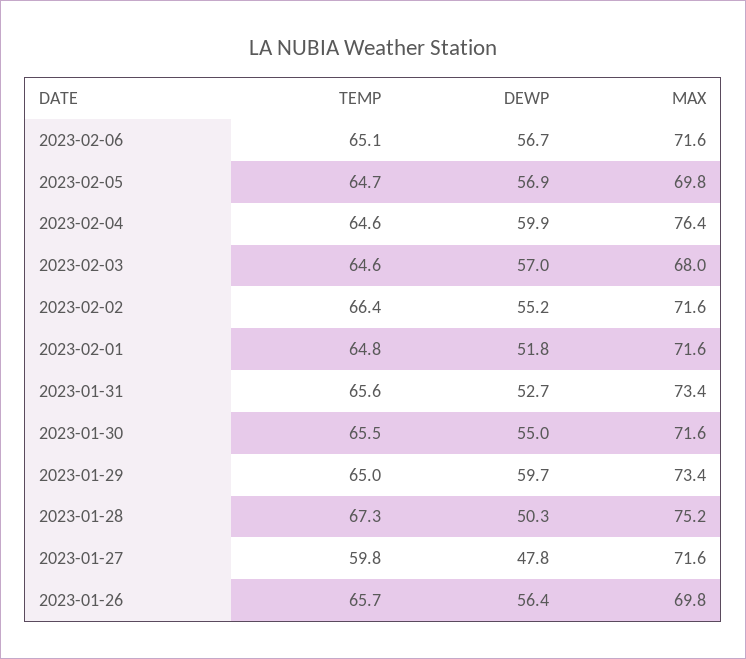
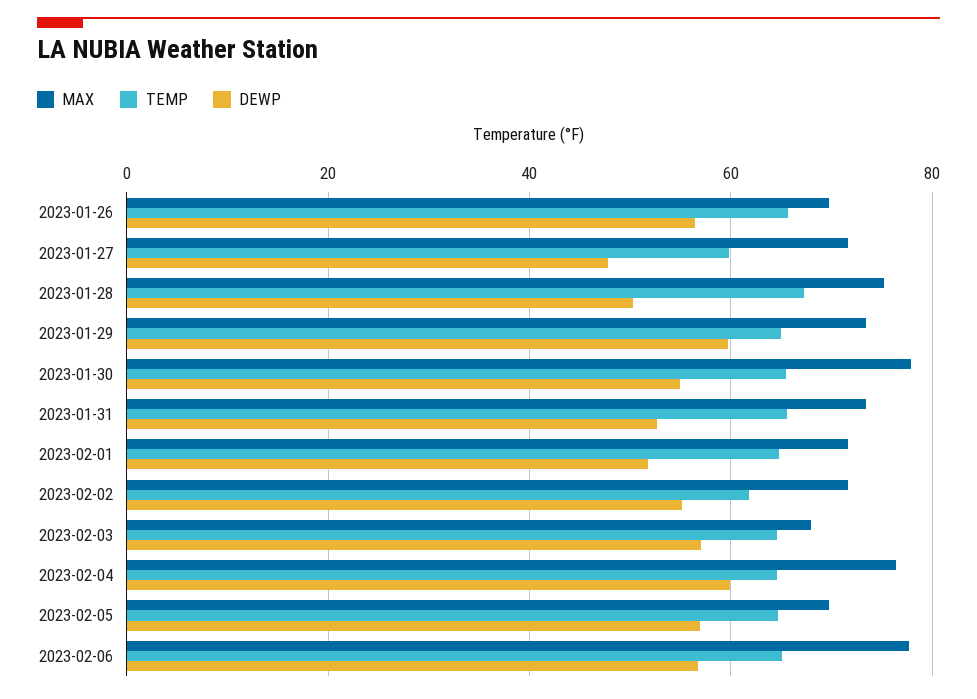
MAX, 2023-02-06: 71.6 -> 78
TEMP, 2023-02-02: 66.4 -> 62
MAX, 2023-01-30: 71.6 -> 78

